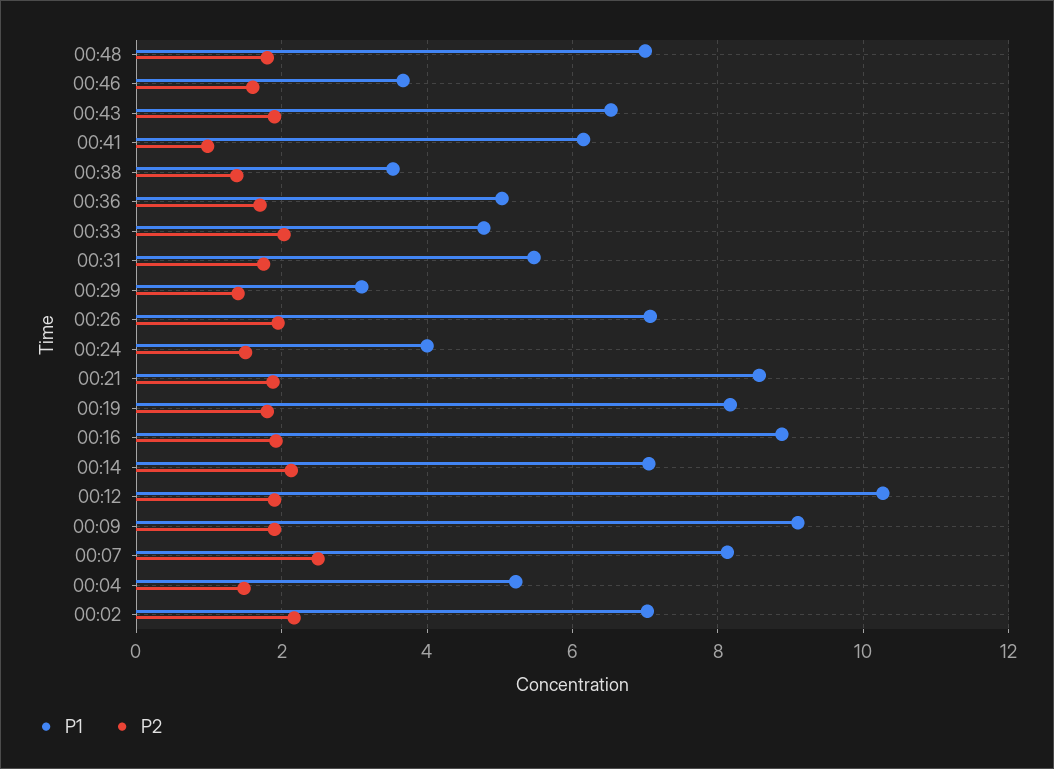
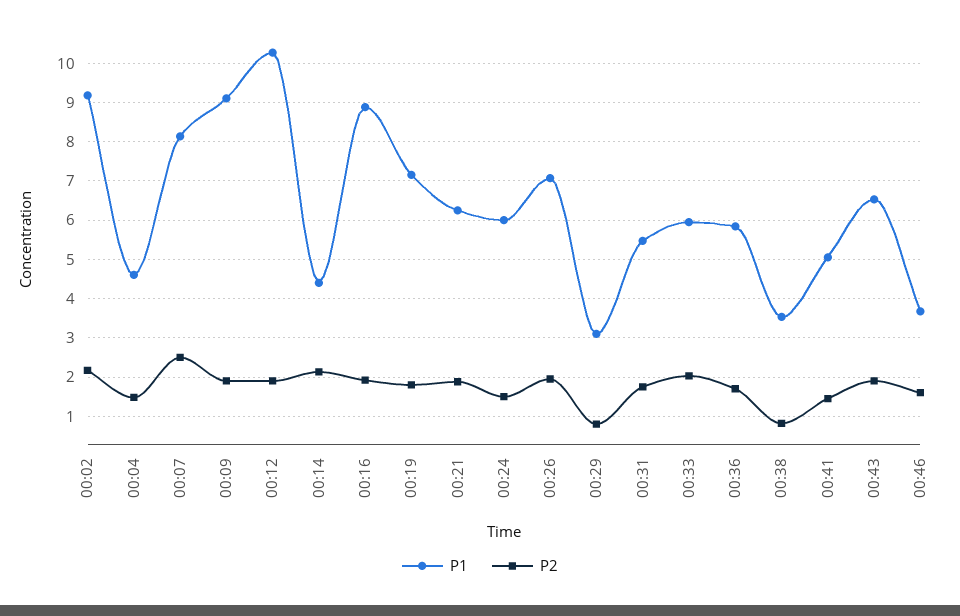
P1, 00:48: 7 -> none
P2, 00:48: 1.8 -> none
P1, 00:41: 6.2 -> 5
P2, 00:41: 1 -> 1.4
P2, 00:38: 1.4 -> 0.8
P1, 00:36: 5 -> 5.8
P1, 00:33: 4.8 -> 6
P2, 00:29: 1.4 -> 0.8
P1, 00:24: 4 -> 6
P1, 00:21: 8.6 -> 6.2
P1, 00:19: 8.2 -> 7.2
P1, 00:14: 7 -> 4.4
P1, 00:04: 5.2 -> 4.6
P1, 00:02: 7 -> 9.2

